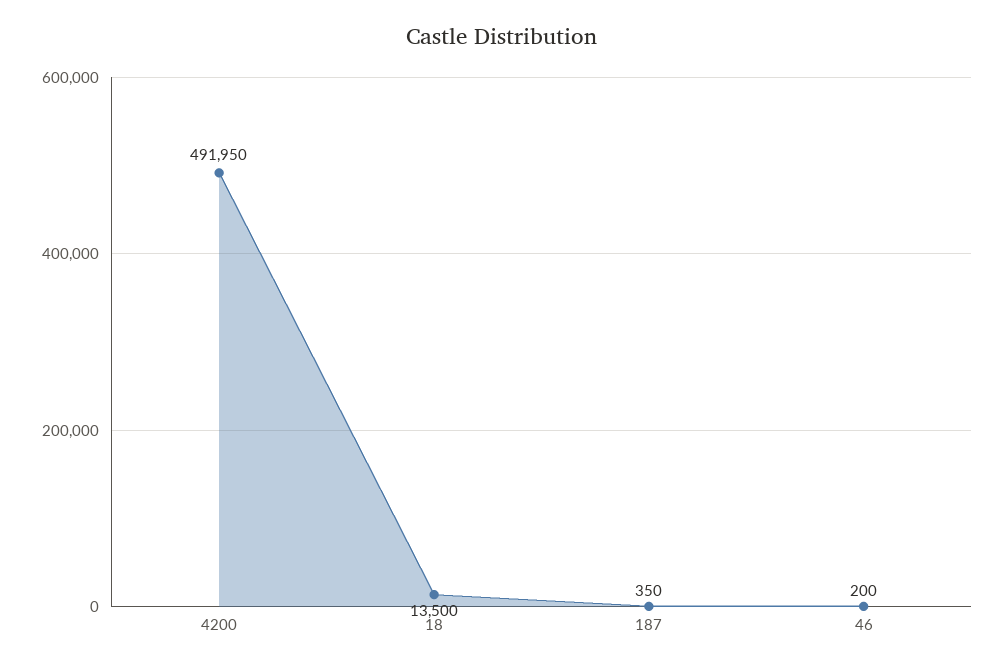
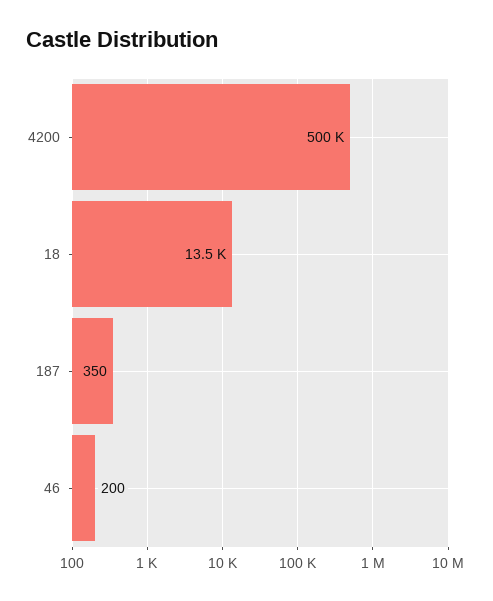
4200: 491950 -> 500000

